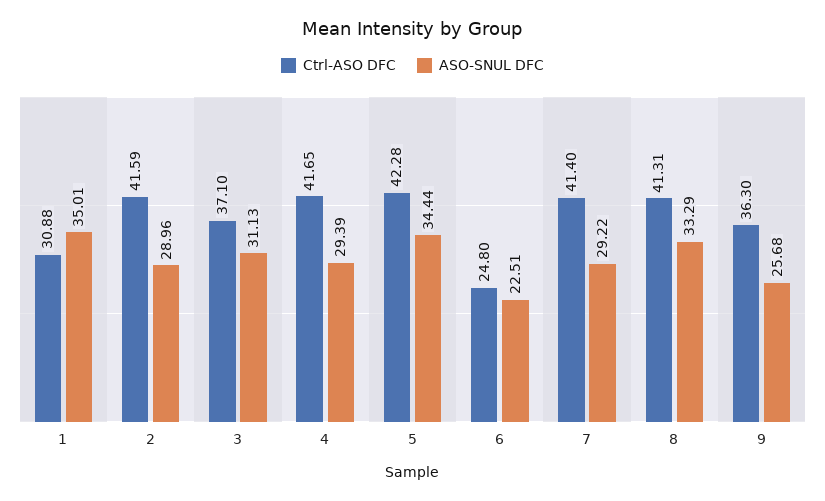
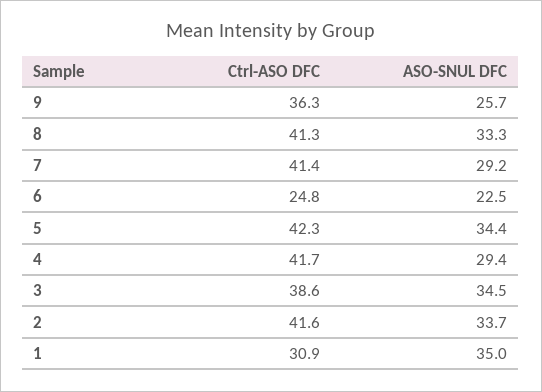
ASO-SNUL DFC, 2: 28.96 -> 33.7
Ctrl-ASO DFC, 3: 37.1 -> 38.6
ASO-SNUL DFC, 3: 31.13 -> 34.5

